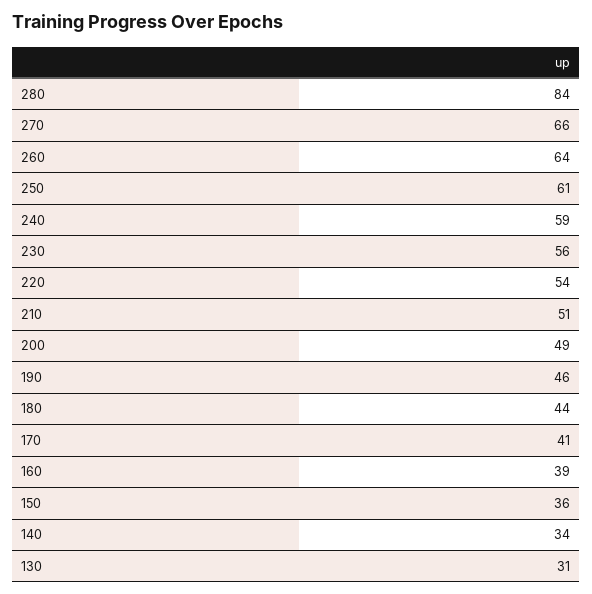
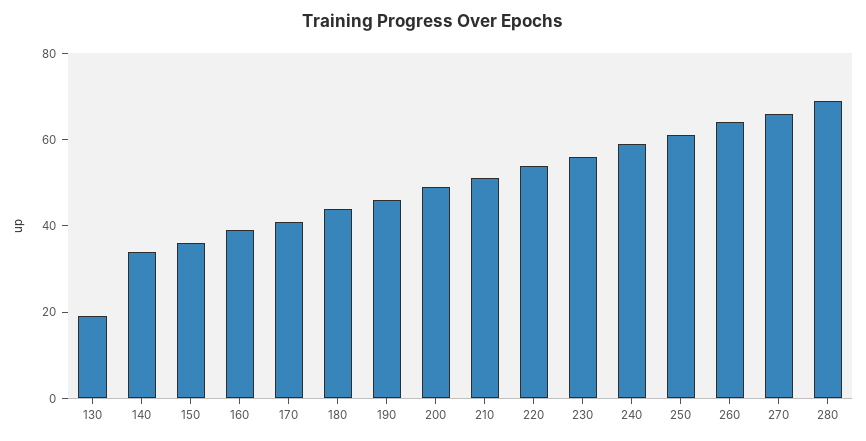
280: 84 -> 70
130: 31 -> 20

